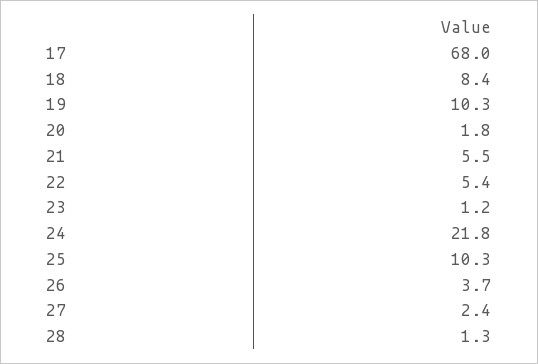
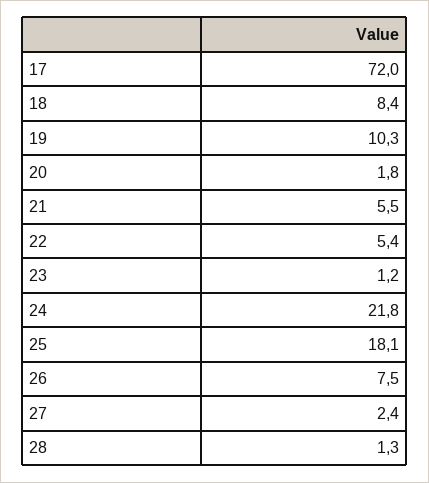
17: 68 -> 72
25: 10.3 -> 18.1
26: 3.7 -> 7.5

